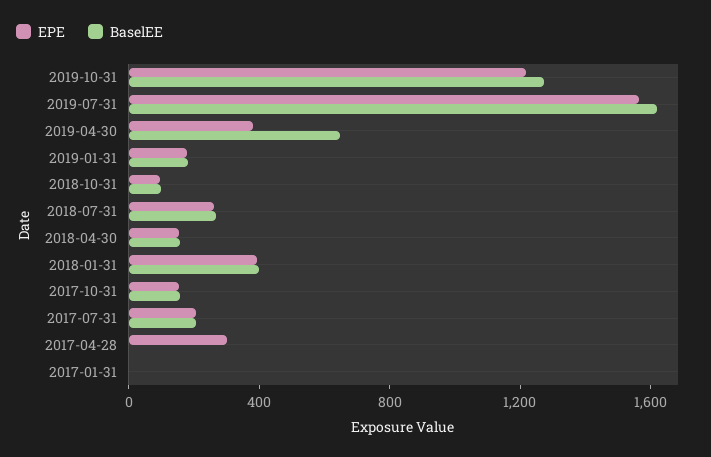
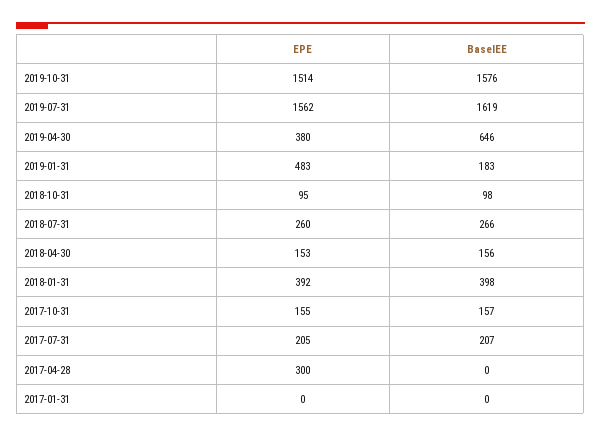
EPE, 2019-10-31: 1200 -> 1514
BaselEE, 2019-10-31: 1300 -> 1576
EPE, 2019-01-31: 200 -> 483

